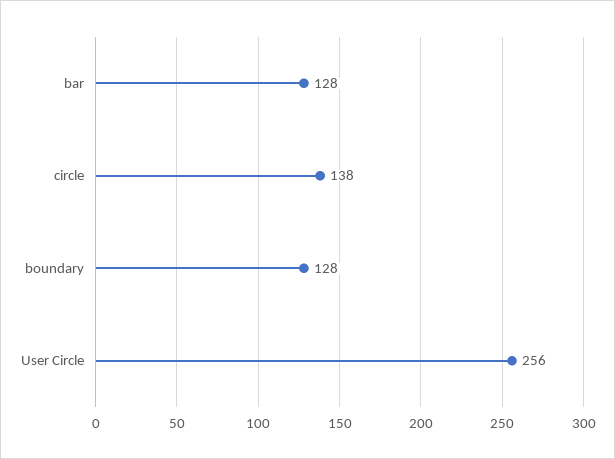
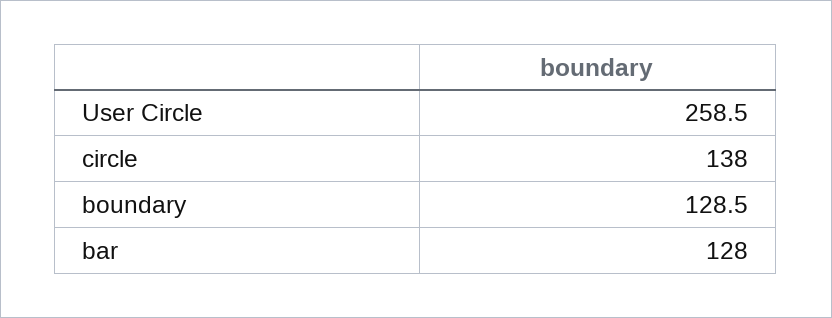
boundary: 128 -> 128.5
User Circle: 256 -> 258.5

